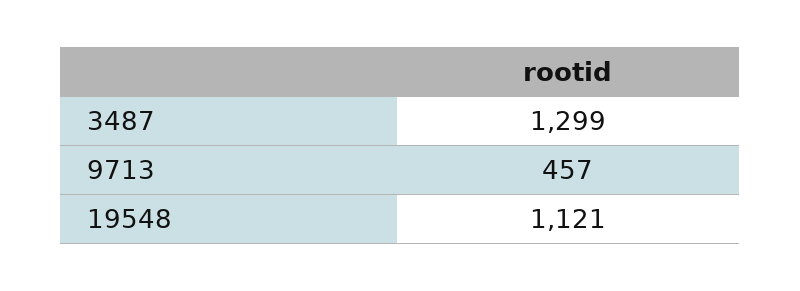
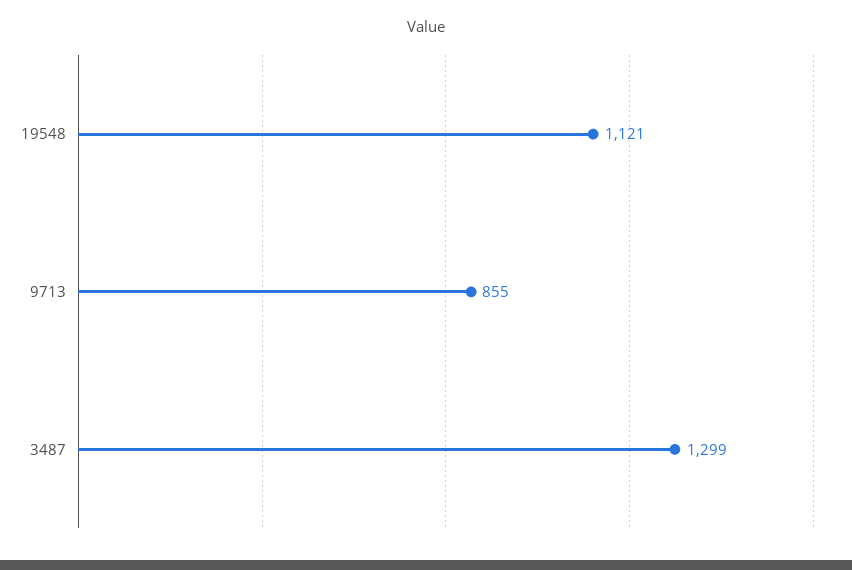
9713: 457 -> 855

